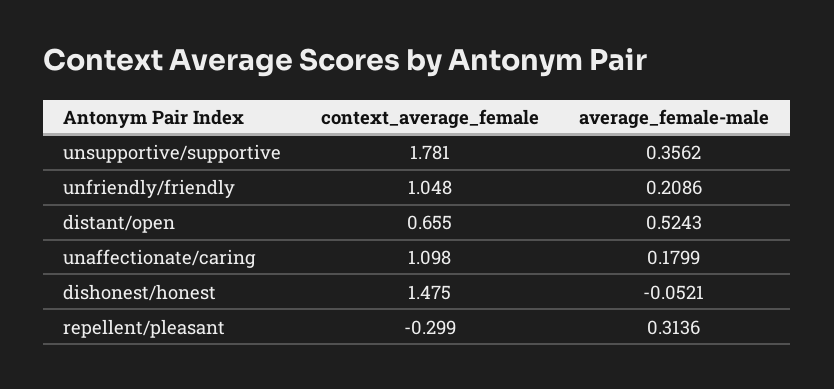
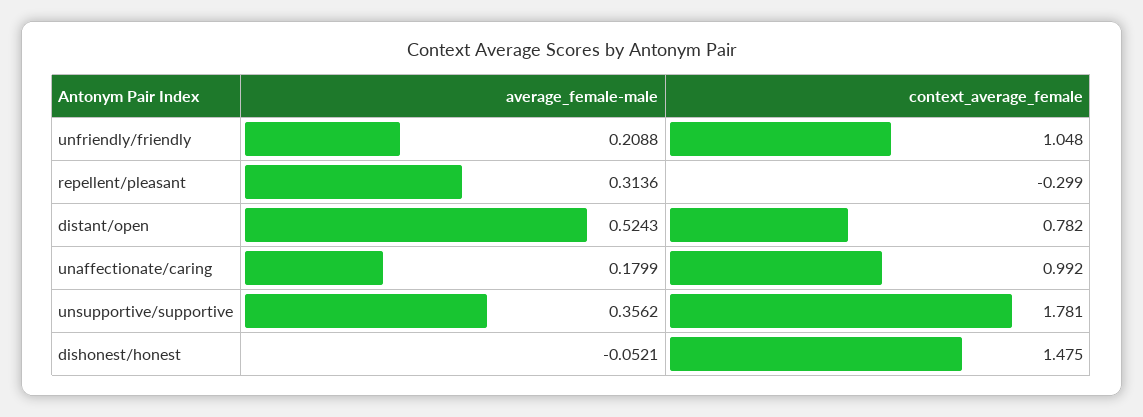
average_female-male, unfriendly/friendly: 0.2086 -> 0.2088
context_average_female, distant/open: 0.655 -> 0.782
context_average_female, unaffectionate/caring: 1.098 -> 0.992

